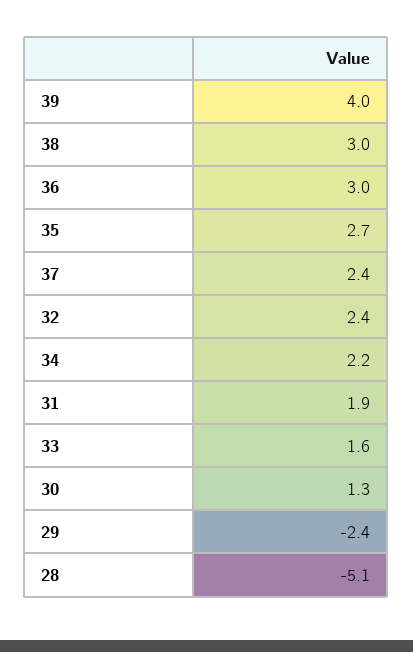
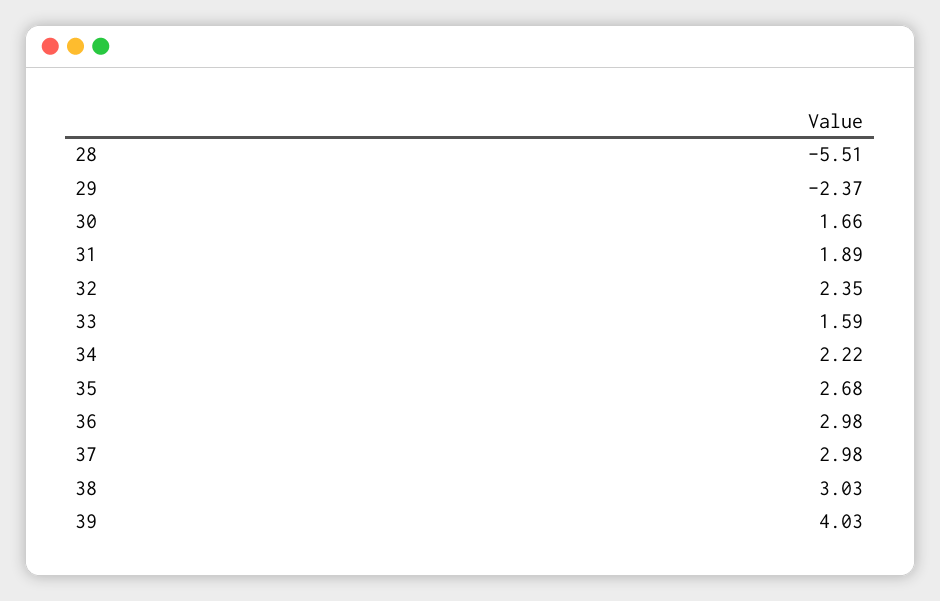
37: 2.4 -> 2.98
30: 1.3 -> 1.66
28: -5.1 -> -5.51

